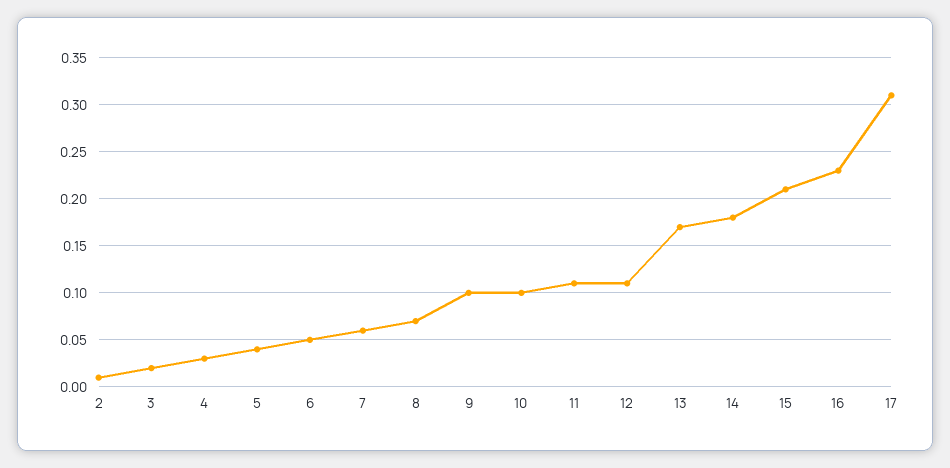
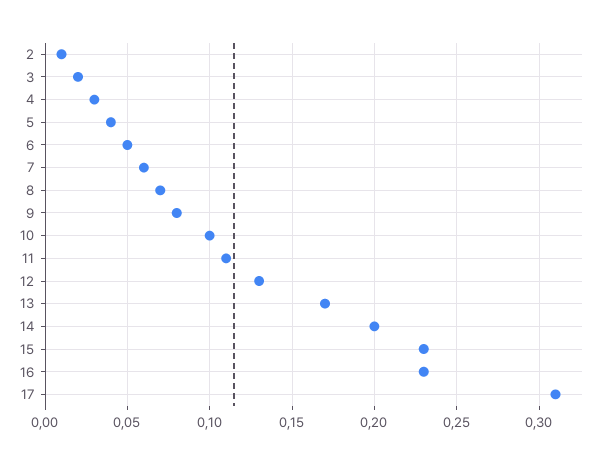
9: 0.1 -> 0.08
12: 0.11 -> 0.13
14: 0.18 -> 0.2
15: 0.21 -> 0.23

